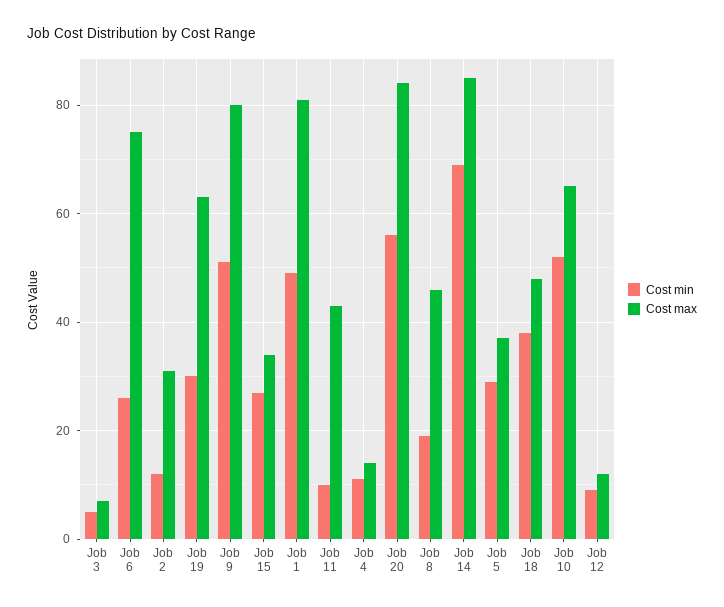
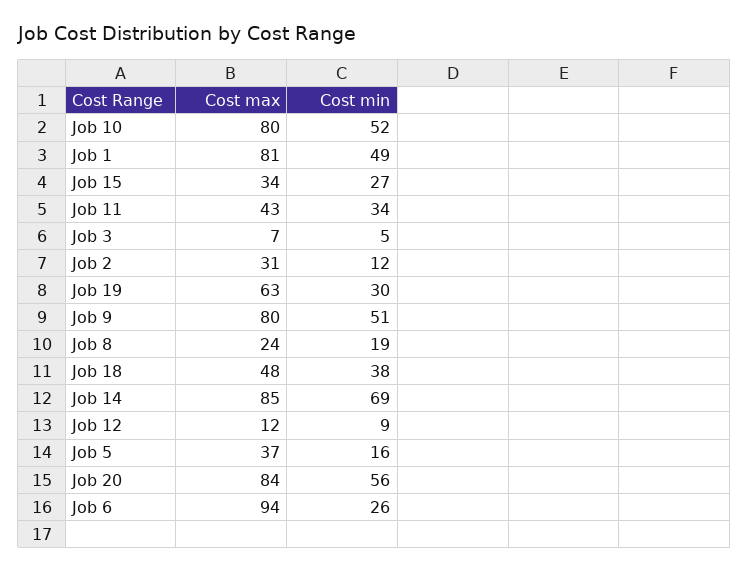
Cost max, Job 6: 75 -> 94
Cost min, Job 11: 10 -> 34
Cost min, Job 4: 10 -> none
Cost max, Job 4: 15 -> none
Cost max, Job 8: 45 -> 24
Cost min, Job 5: 30 -> 16
Cost max, Job 10: 65 -> 80

